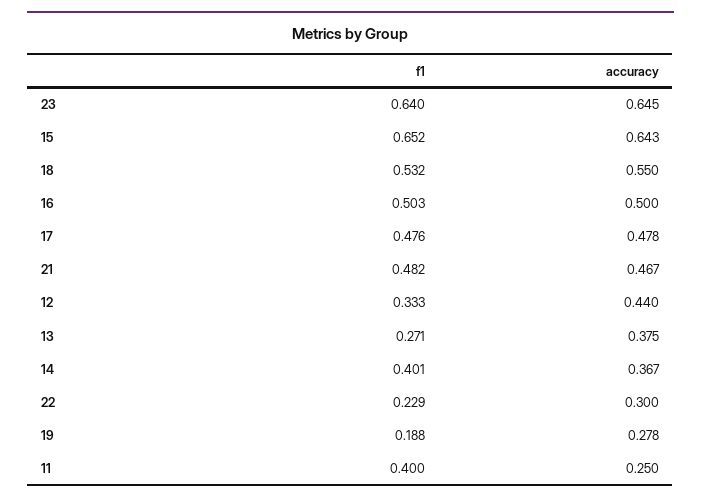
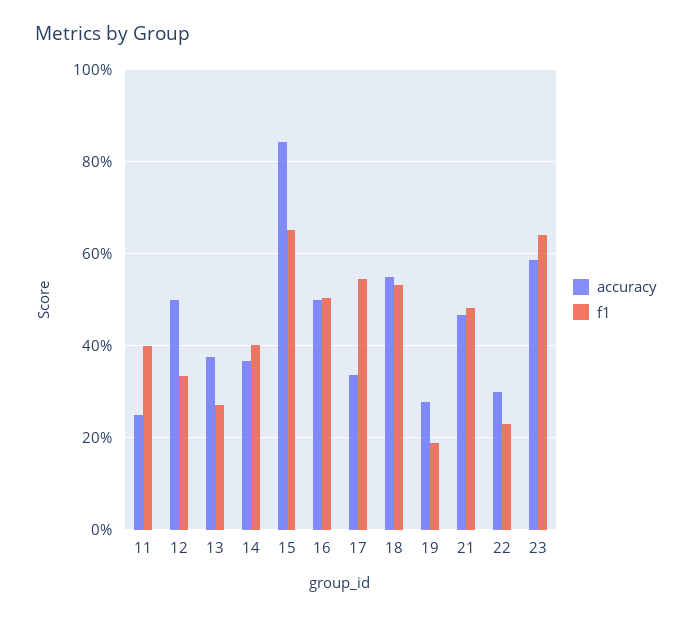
accuracy, 23: 0.645 -> 0.58
accuracy, 15: 0.643 -> 0.84
f1, 17: 0.476 -> 0.54
accuracy, 17: 0.478 -> 0.34
accuracy, 12: 0.44 -> 0.5

